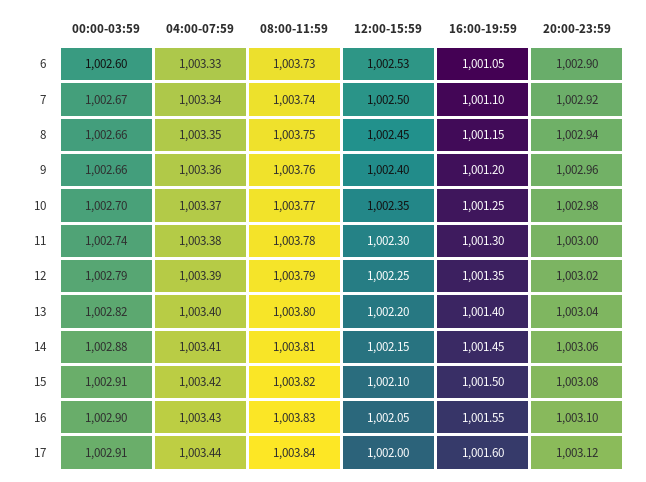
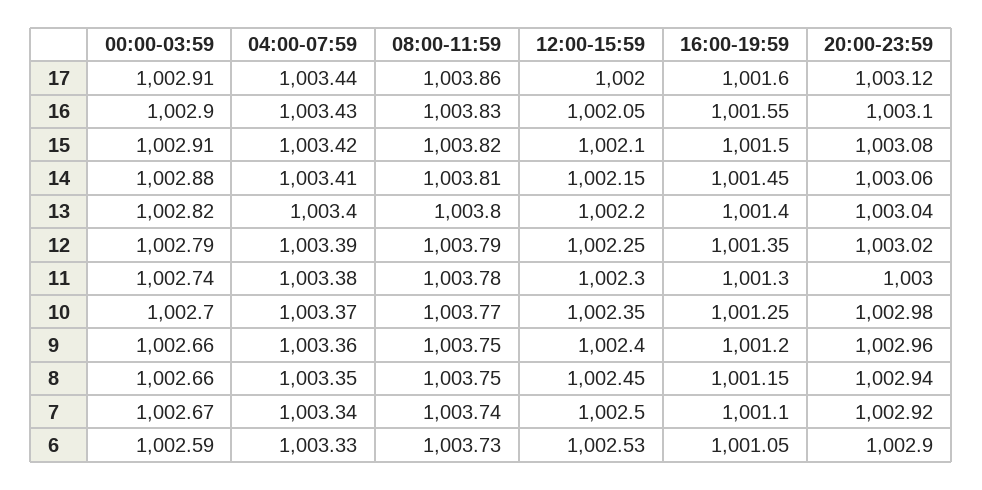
00:00-03:59, 6: 1002.6 -> 1002.59
08:00-11:59, 9: 1003.76 -> 1003.75
08:00-11:59, 17: 1003.84 -> 1003.86

